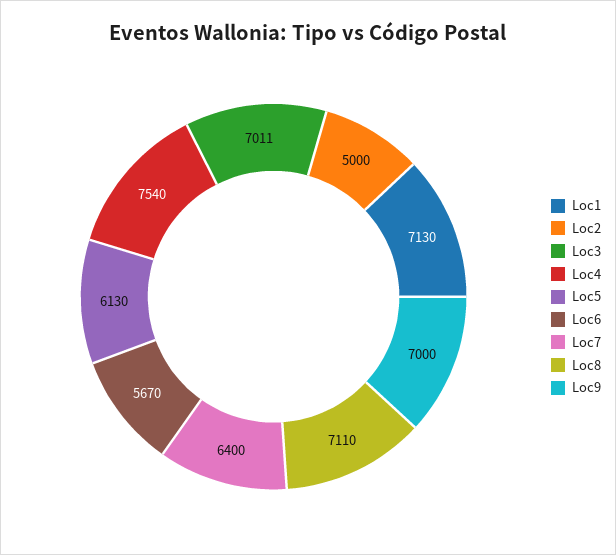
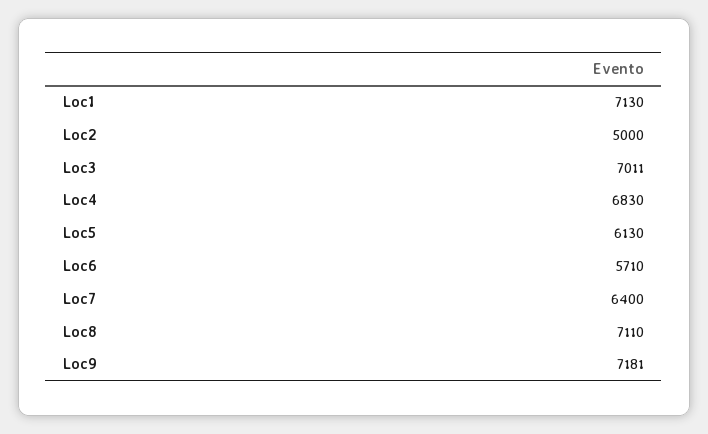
Loc4: 7540 -> 6830
Loc6: 5670 -> 5710
Loc9: 7000 -> 7181

